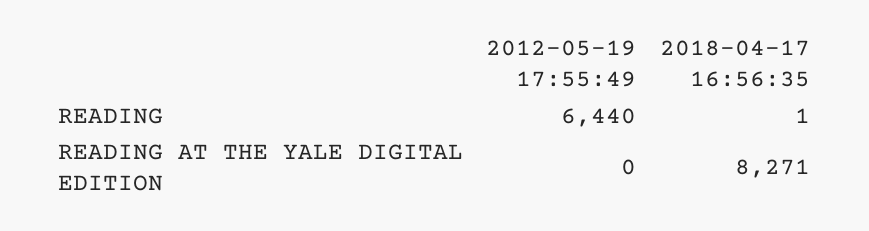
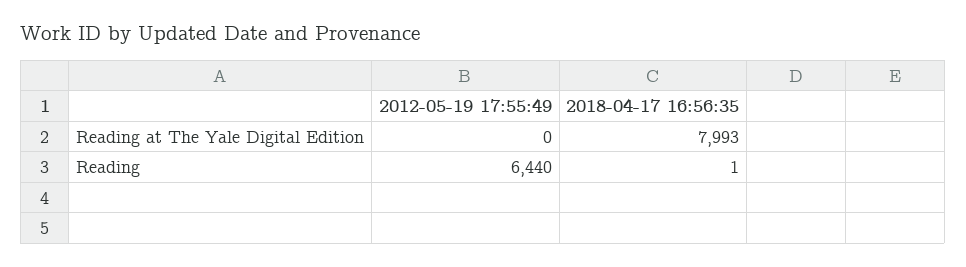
2018-04-17 16:56:35, READING AT THE YALE DIGITAL EDITION: 8271 -> 7993

